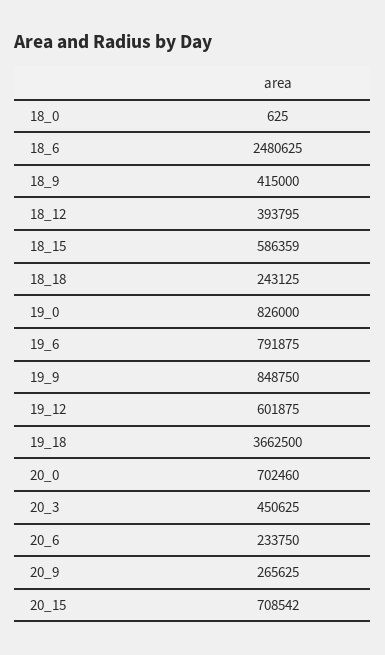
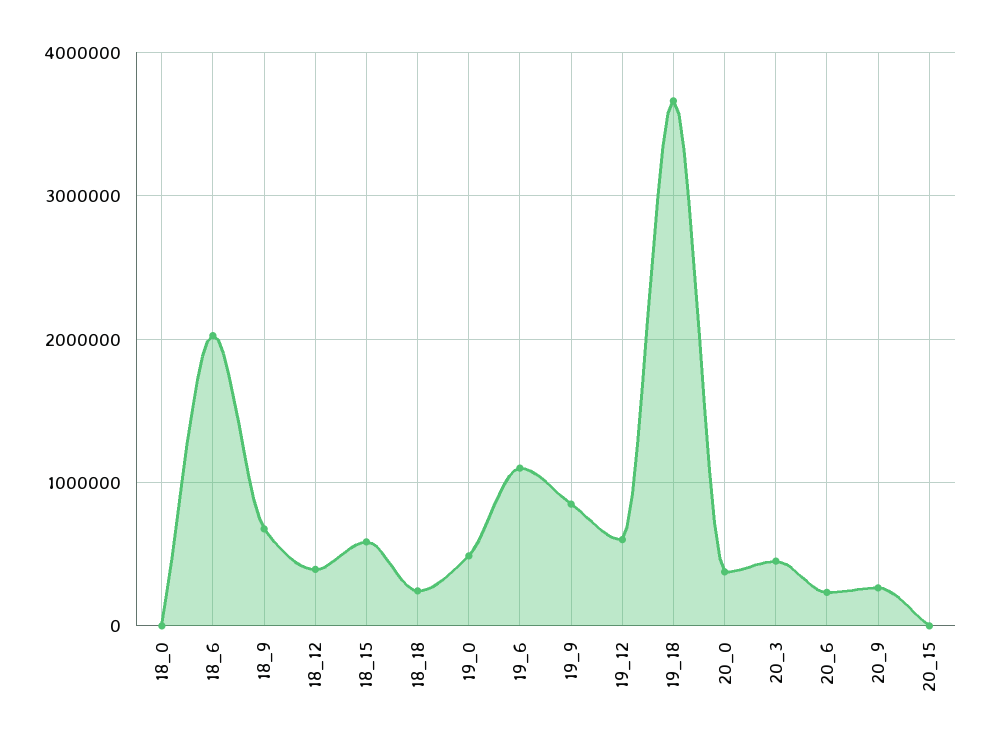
18_6: 2480625 -> 2000000
18_9: 415000 -> 700000
19_0: 826000 -> 500000
19_6: 791875 -> 1100000
20_0: 702460 -> 400000
20_15: 708542 -> 0

